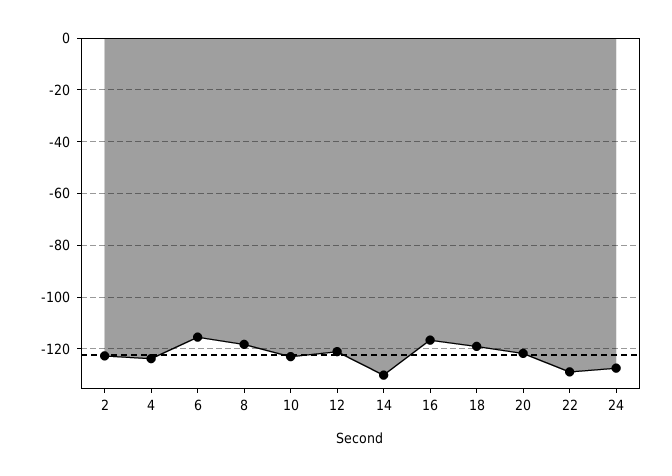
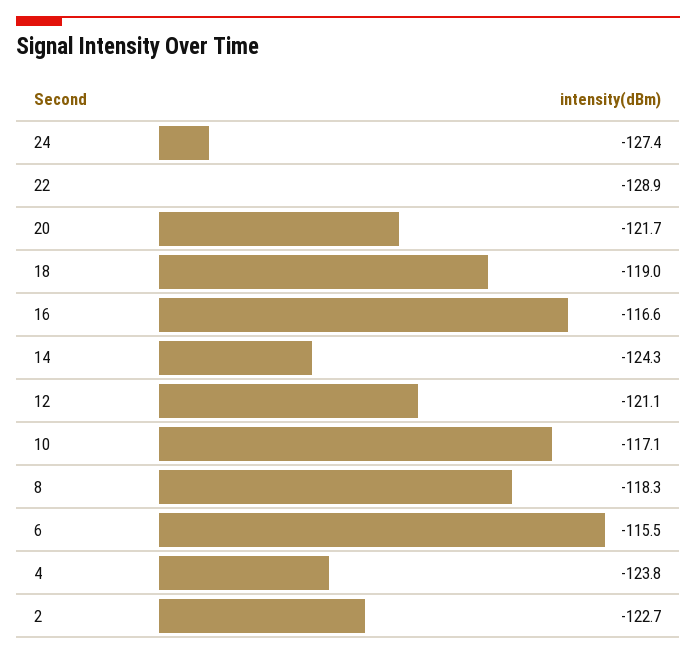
10: -122.5 -> -117.1
14: -130 -> -124.3

